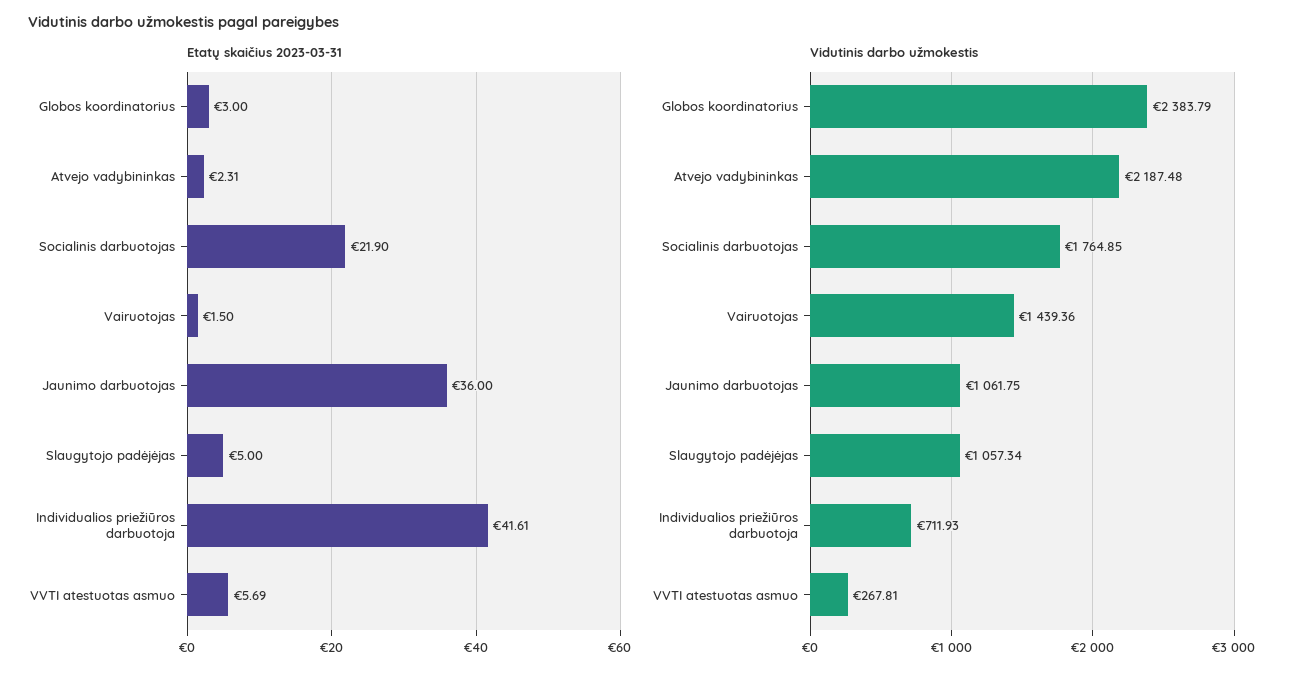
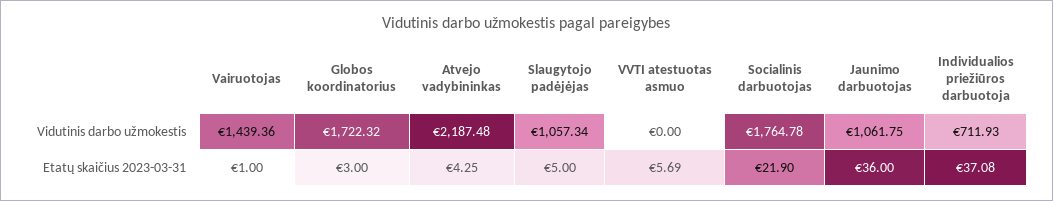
Etatų skaičius 2023-03-31, Atvejo vadybininkas: 2.31 -> 4.25
Etatų skaičius 2023-03-31, Vairuotojas: 1.5 -> 1
Etatų skaičius 2023-03-31, Individualios priežiūros darbuotoja: 41.61 -> 37.08
Vidutinis darbo užmokestis, Globos koordinatorius: 2383.79 -> 1722.32
Vidutinis darbo užmokestis, Socialinis darbuotojas: 1764.85 -> 1764.78
Vidutinis darbo užmokestis, VVTI atestuotas asmuo: 267.81 -> 0

